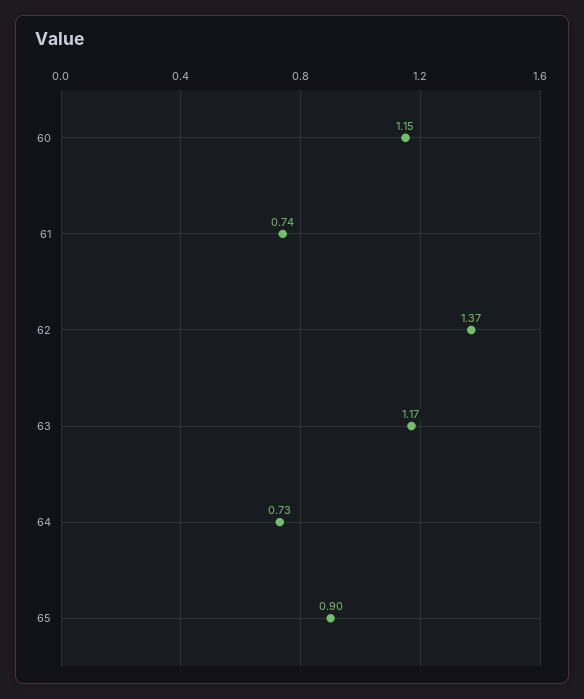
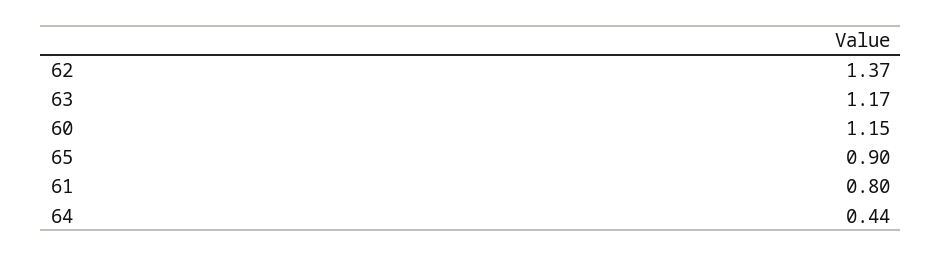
61: 0.74 -> 0.8
64: 0.73 -> 0.44

